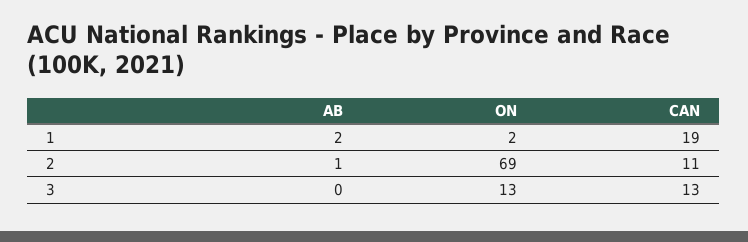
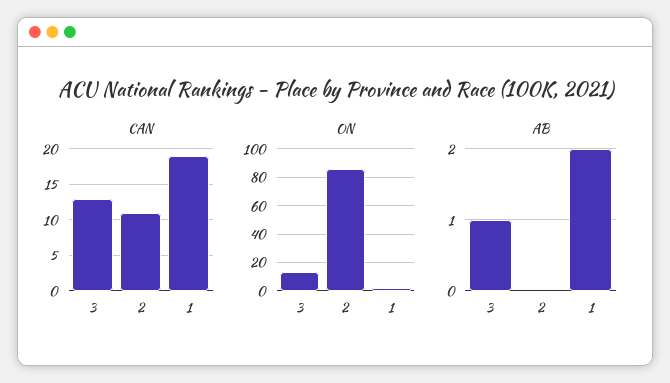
AB, 2: 1 -> 0
ON, 2: 69 -> 85
AB, 3: 0 -> 1

